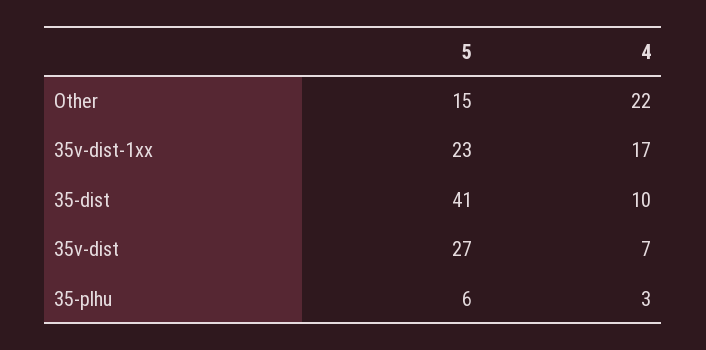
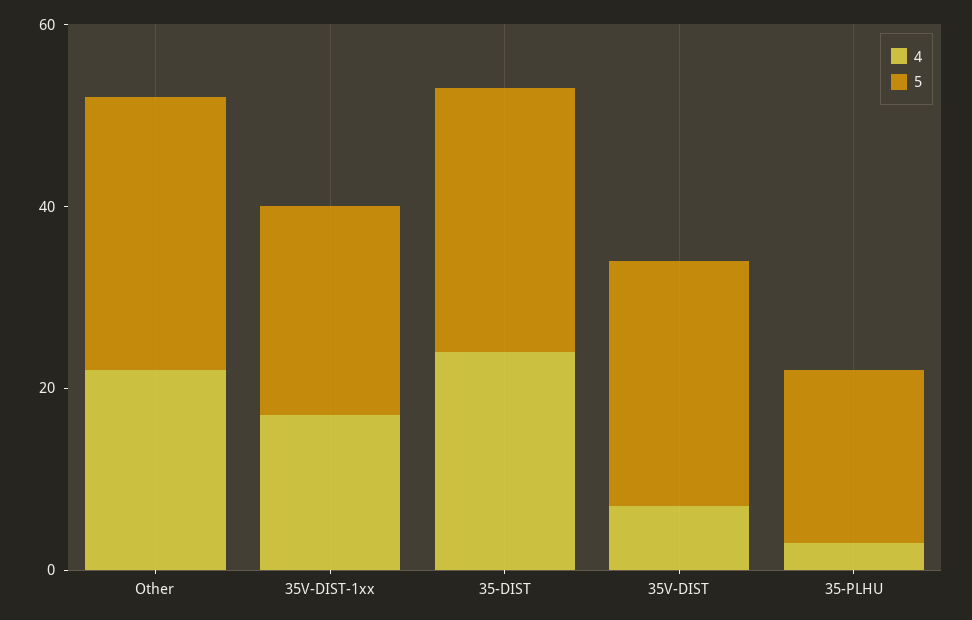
5, Other: 15 -> 30
5, 35-dist: 41 -> 30
4, 35-dist: 10 -> 25
5, 35-plhu: 6 -> 20

